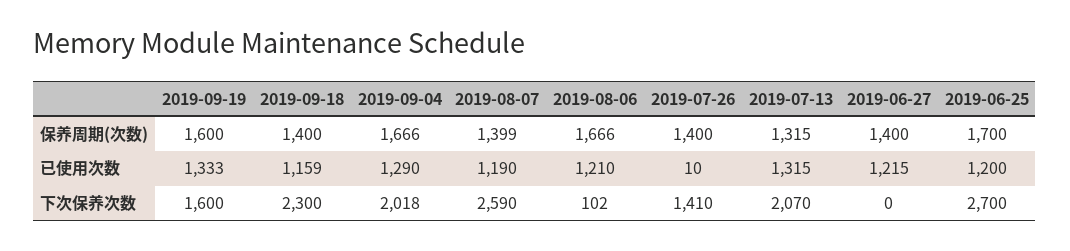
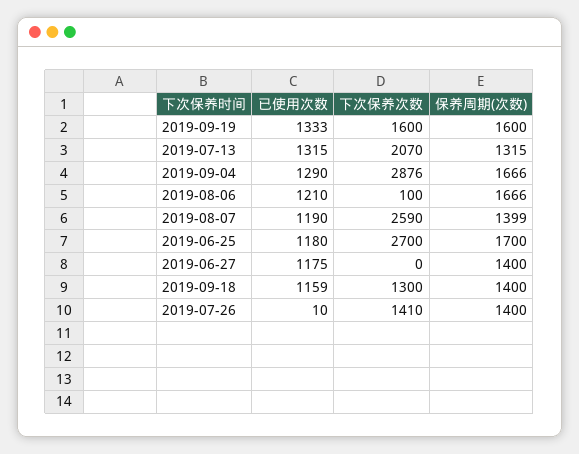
2019-06-27, 已使用次数: 1215 -> 1175
2019-06-25, 已使用次数: 1200 -> 1180
2019-09-18, 下次保养次数: 2300 -> 1300
2019-09-04, 下次保养次数: 2018 -> 2876
2019-08-06, 下次保养次数: 102 -> 100

